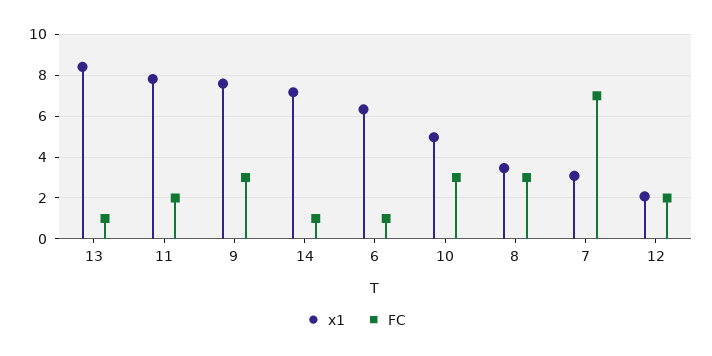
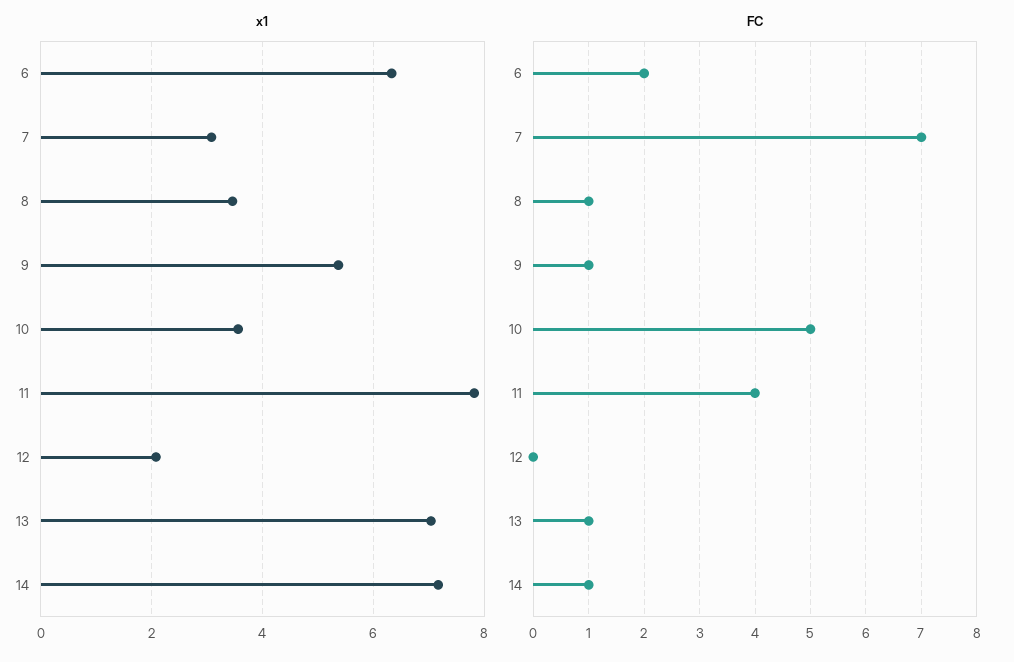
x1, 13: 8.5 -> 7
FC, 11: 2 -> 4
x1, 9: 7.5 -> 5.4
FC, 9: 3 -> 1
FC, 6: 1 -> 2
x1, 10: 5 -> 3.6
FC, 10: 3 -> 5
FC, 8: 3 -> 1
FC, 12: 2 -> 0

